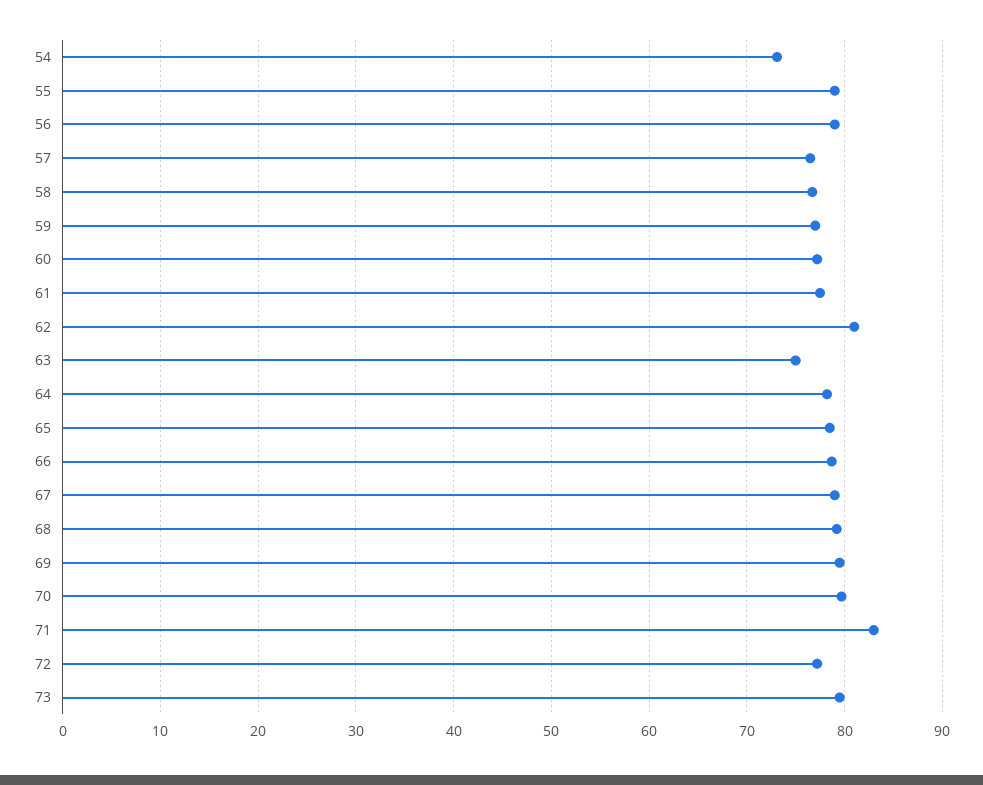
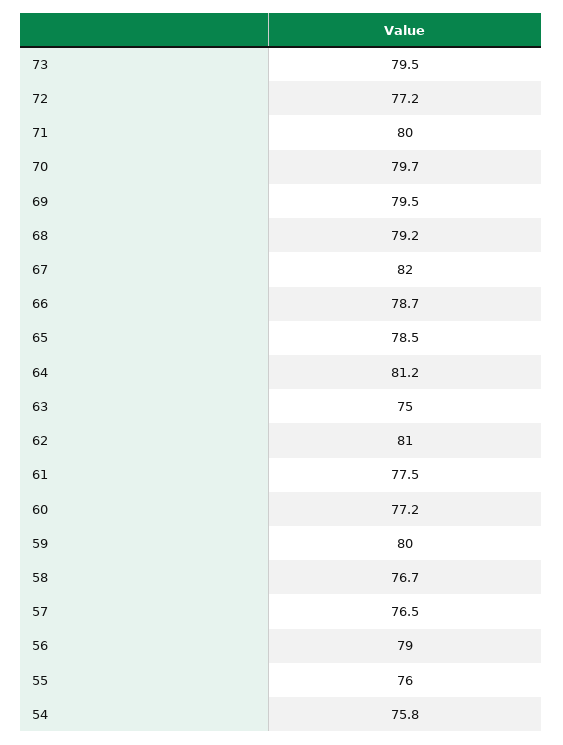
54: 73 -> 75.8
55: 79 -> 76
59: 77 -> 80
64: 78 -> 81.2
67: 79 -> 82
71: 83 -> 80

